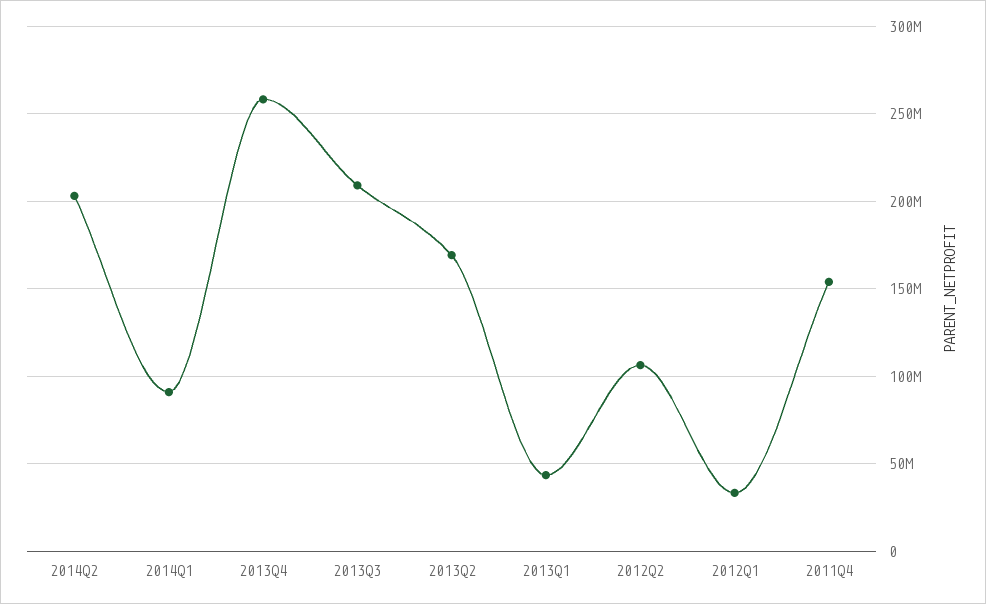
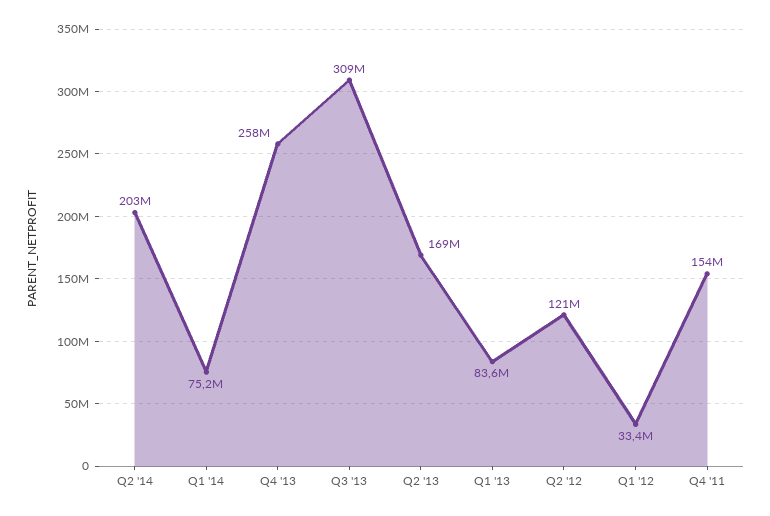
2014Q1: 90000000 -> 75200000
2013Q3: 210000000 -> 309000000
2013Q1: 45000000 -> 83600000
2012Q2: 105000000 -> 121000000

